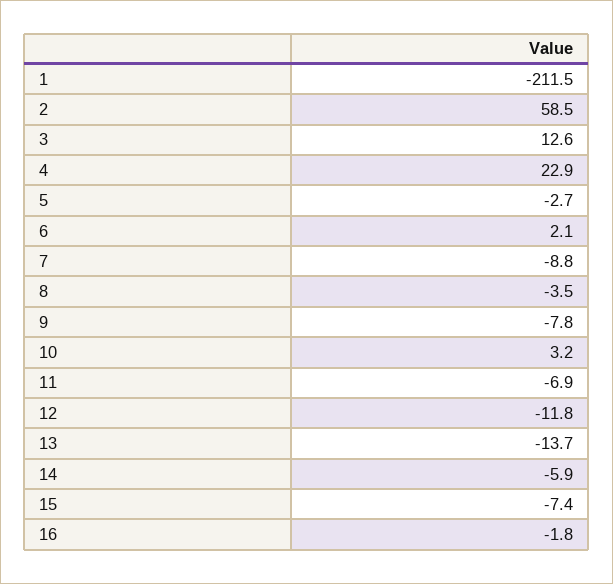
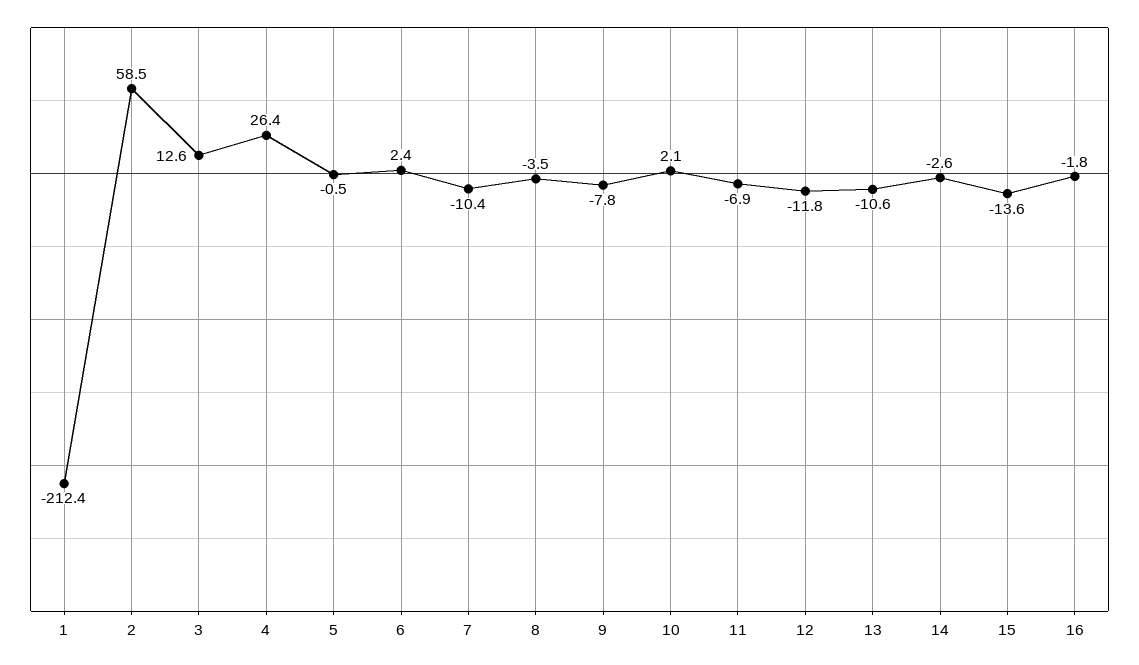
1: -211.5 -> -212.4
4: 22.9 -> 26.4
5: -2.7 -> -0.5
6: 2.1 -> 2.4
7: -8.8 -> -10.4
10: 3.2 -> 2.1
13: -13.7 -> -10.6
14: -5.9 -> -2.6
15: -7.4 -> -13.6

